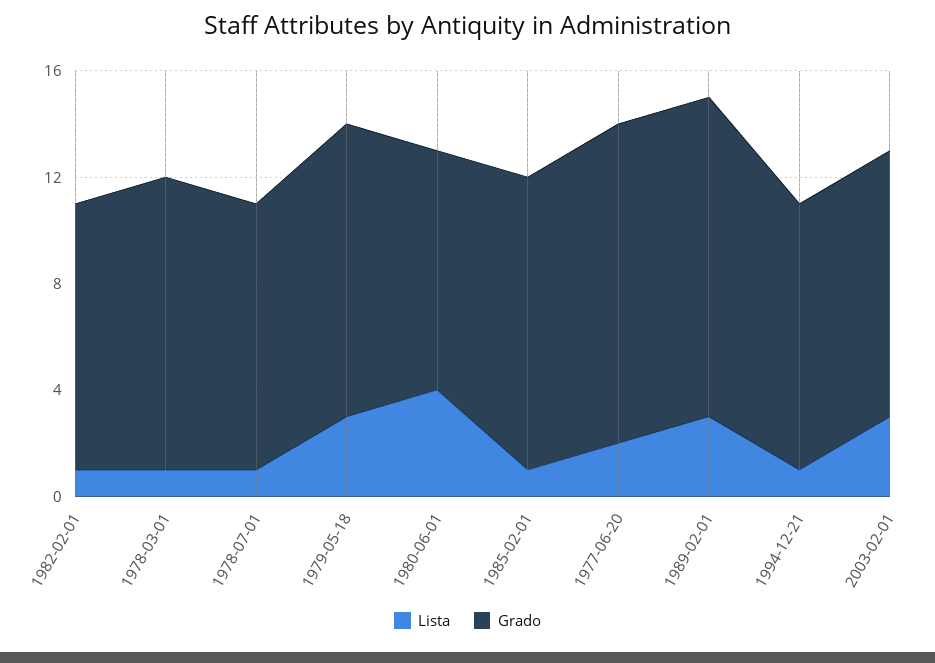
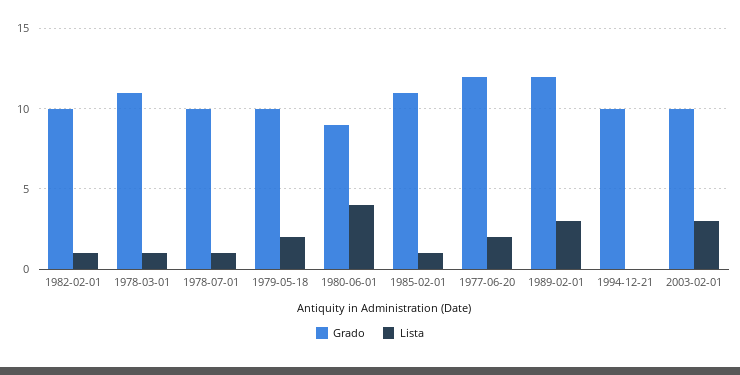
Lista, 1979-05-18: 3 -> 2
Grado, 1979-05-18: 11 -> 10
Lista, 1994-12-21: 1 -> 0

